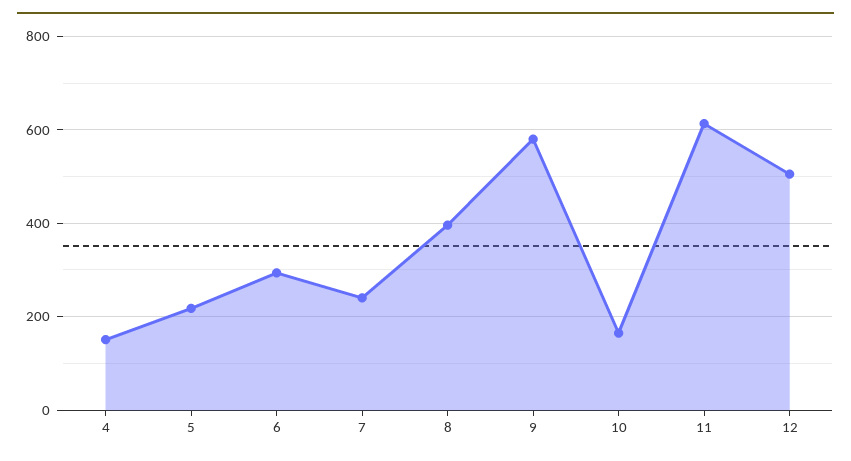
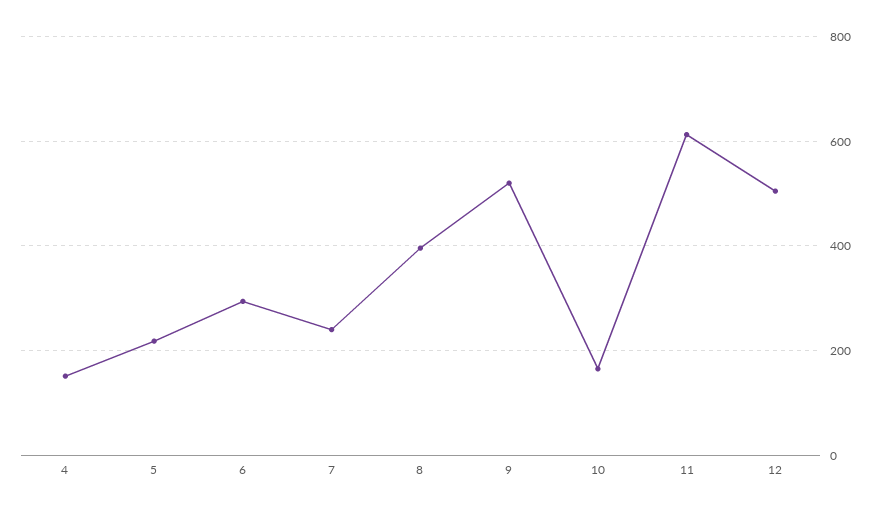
9: 580 -> 520

